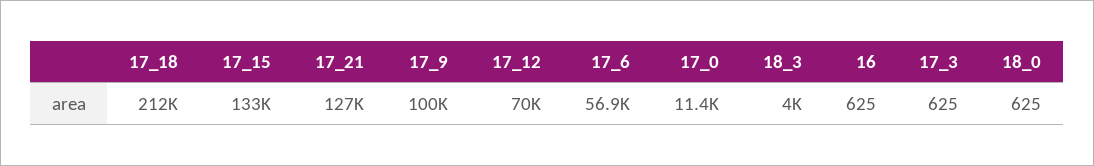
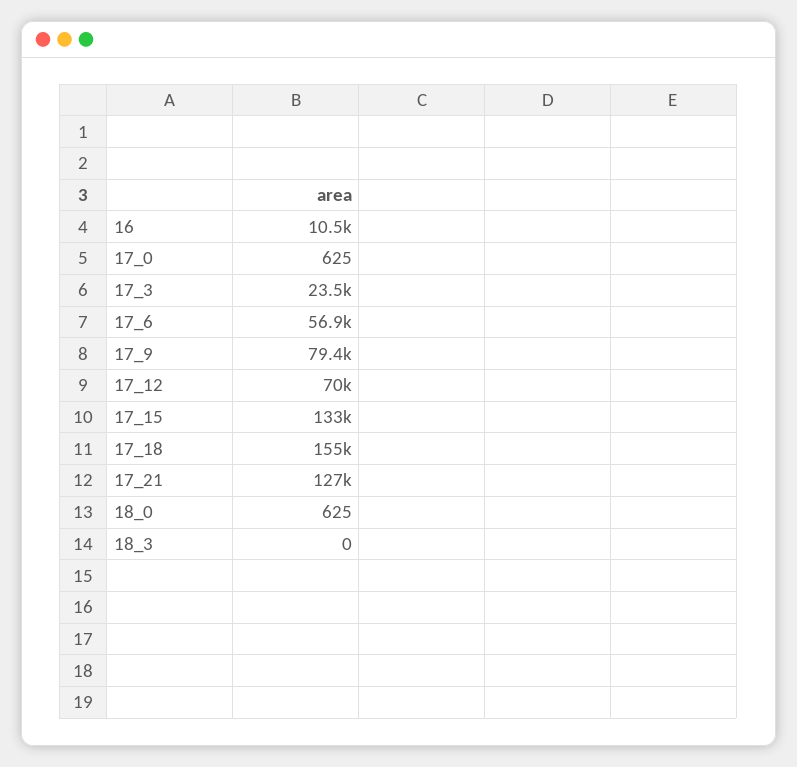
17_18: 212000 -> 155000
17_9: 100000 -> 79400
17_0: 11400 -> 625
18_3: 4000 -> 0
16: 625 -> 10500
17_3: 625 -> 23500

